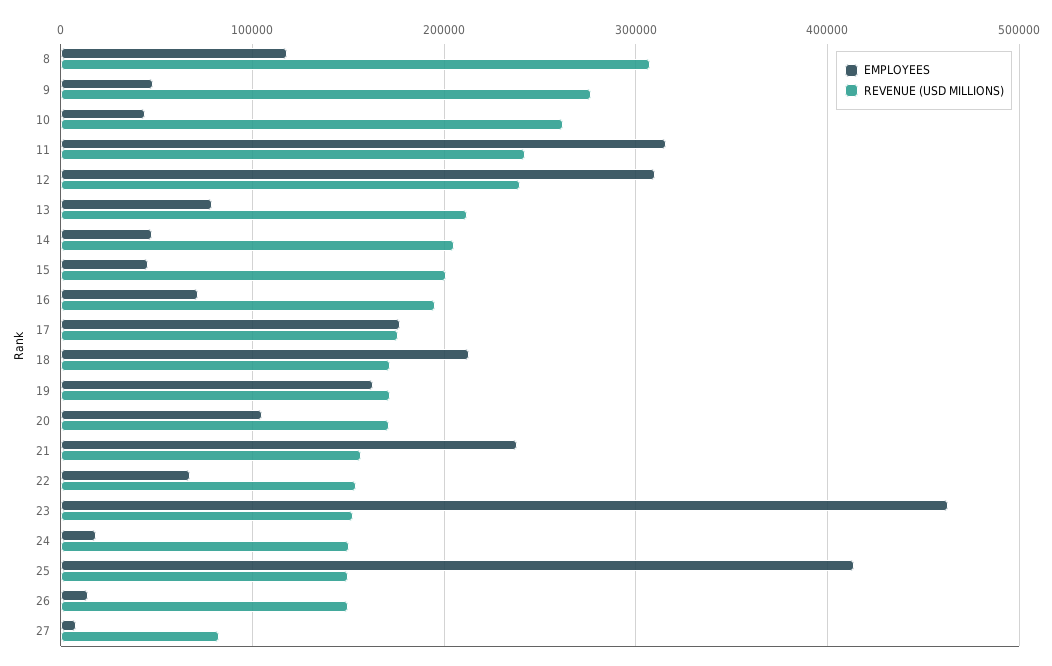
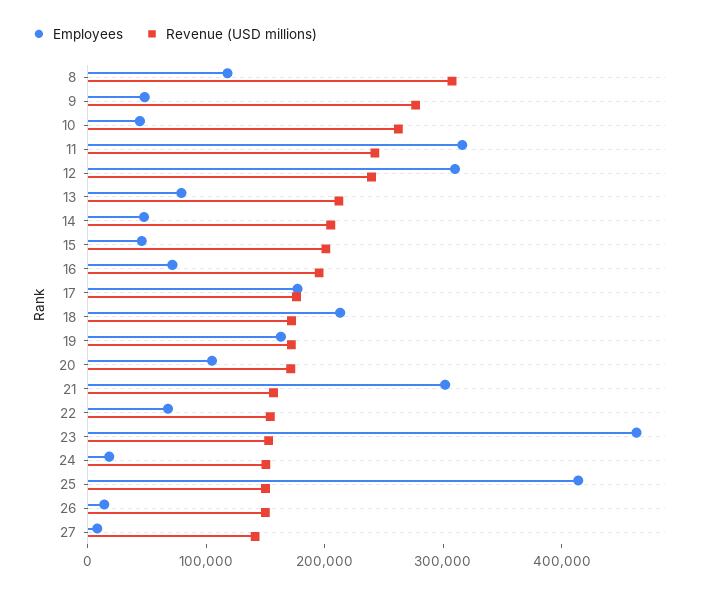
EMPLOYEES, 21: 240000 -> 300000
REVENUE (USD MILLIONS), 27: 80000 -> 140000

